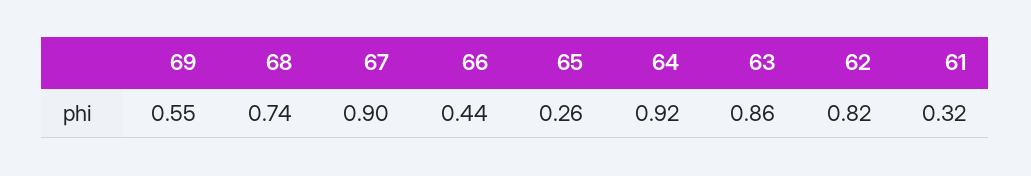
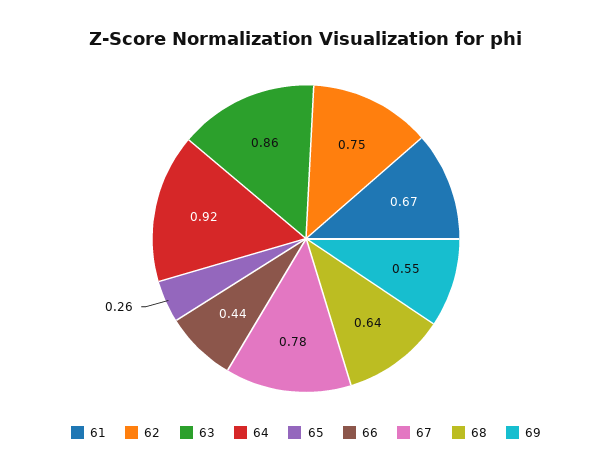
68: 0.74 -> 0.64
67: 0.9 -> 0.78
62: 0.82 -> 0.75
61: 0.32 -> 0.67

